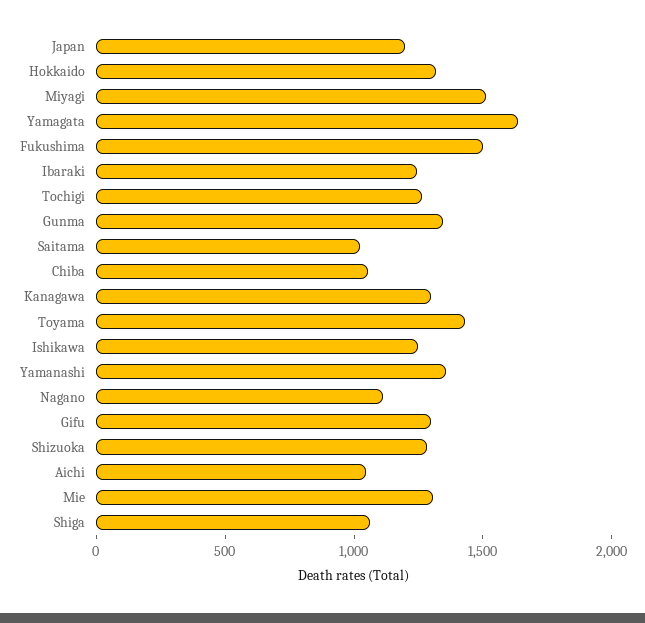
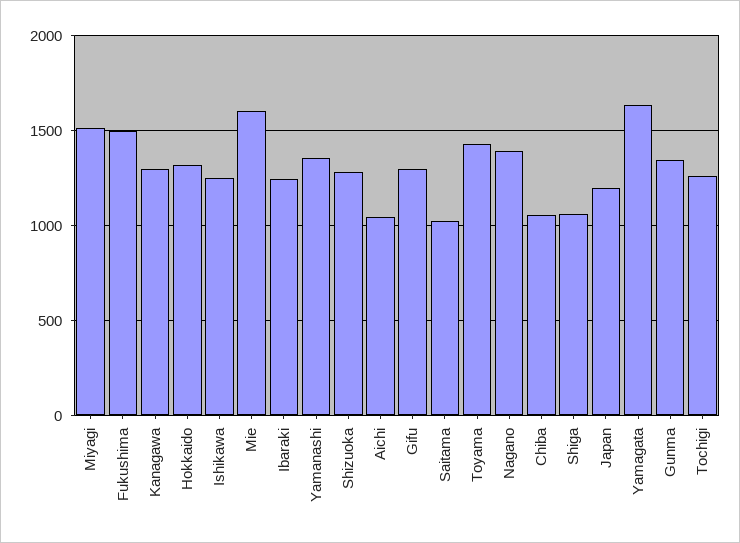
Nagano: 1100 -> 1400
Mie: 1300 -> 1600

